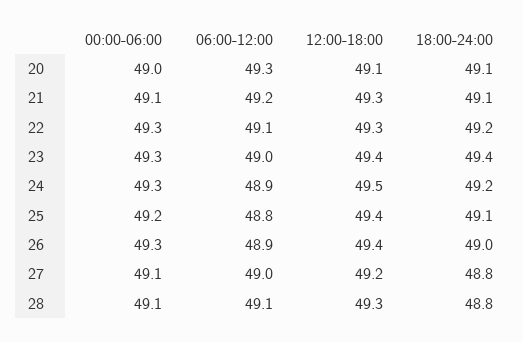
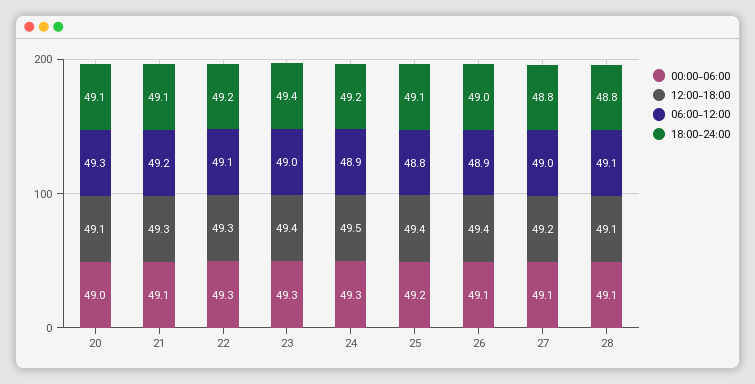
00:00-06:00, 26: 49.3 -> 49.1
12:00-18:00, 28: 49.3 -> 49.1

